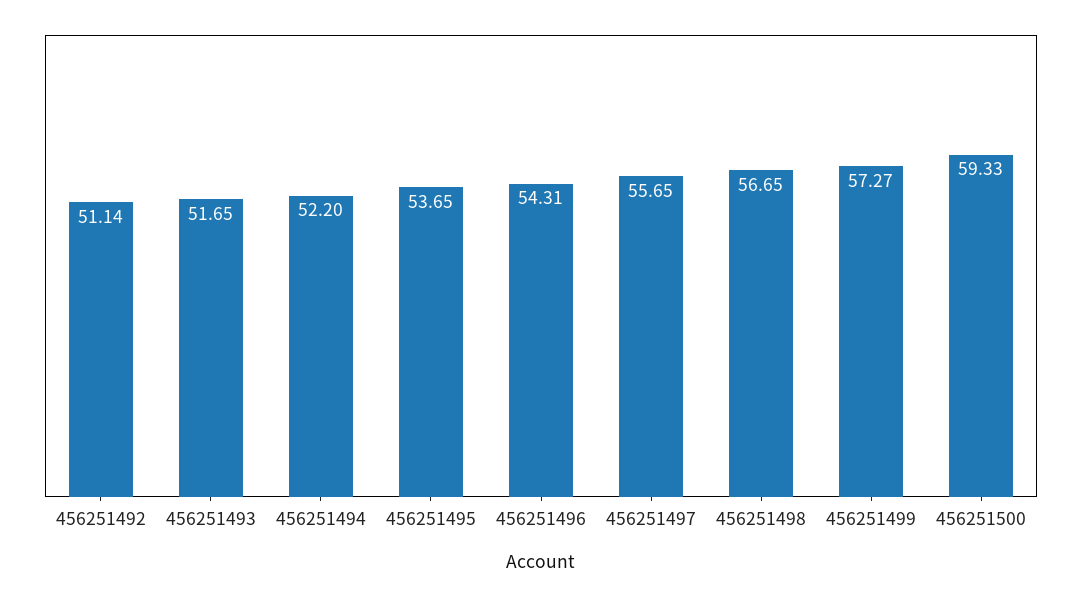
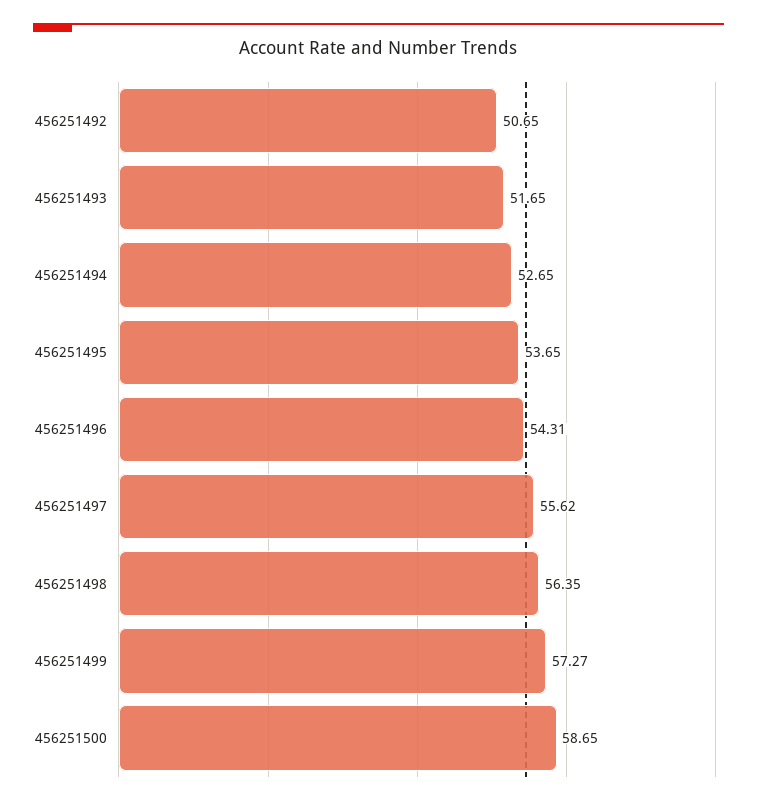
456251492: 51.14 -> 50.65
456251494: 52.2 -> 52.65
456251497: 55.65 -> 55.62
456251498: 56.65 -> 56.35
456251500: 59.33 -> 58.65

